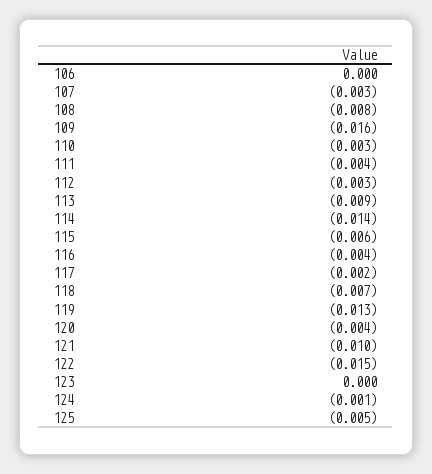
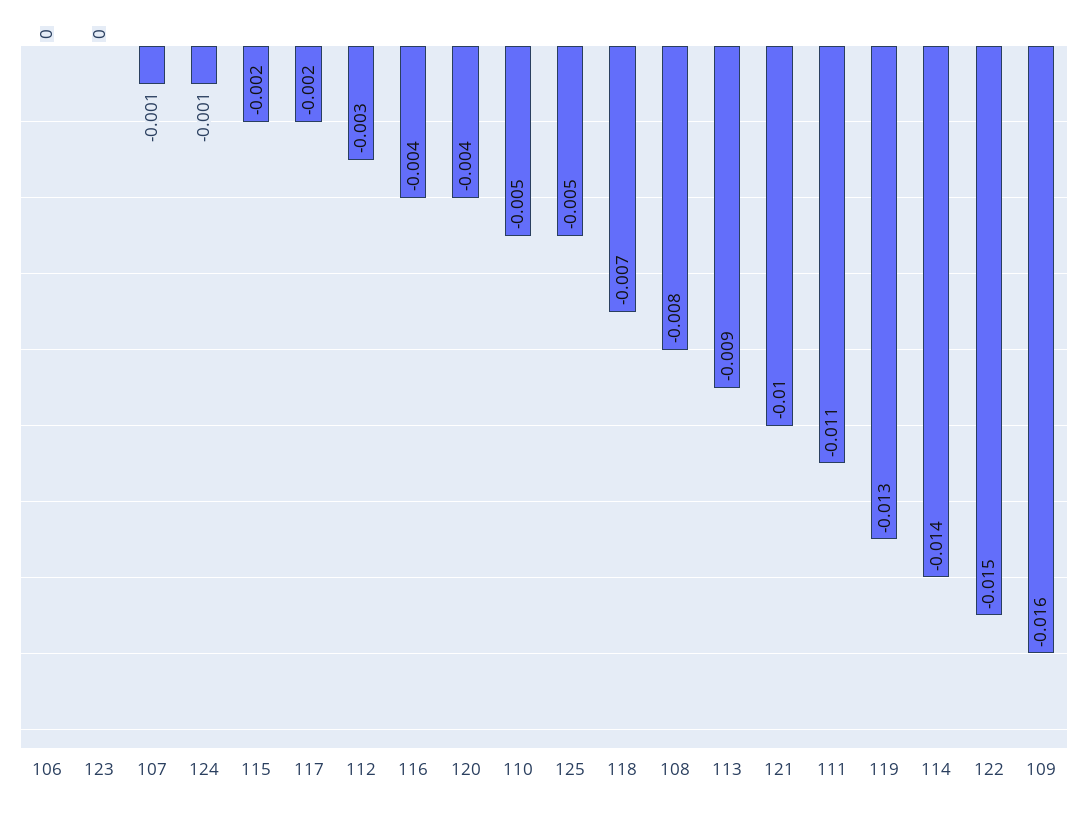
107: -0.003 -> -0.001
110: -0.003 -> -0.005
111: -0.004 -> -0.011
115: -0.006 -> -0.002

